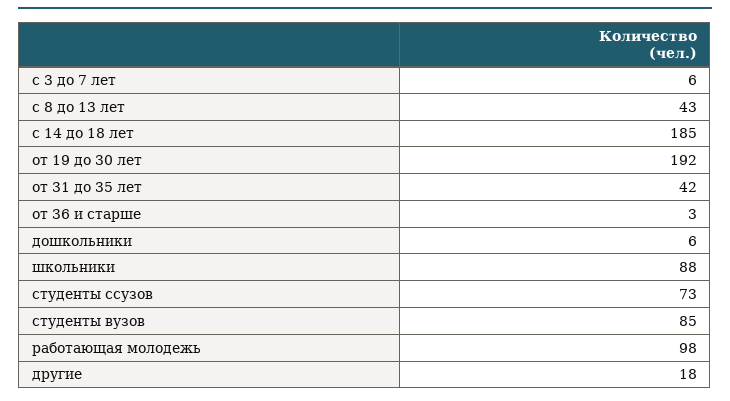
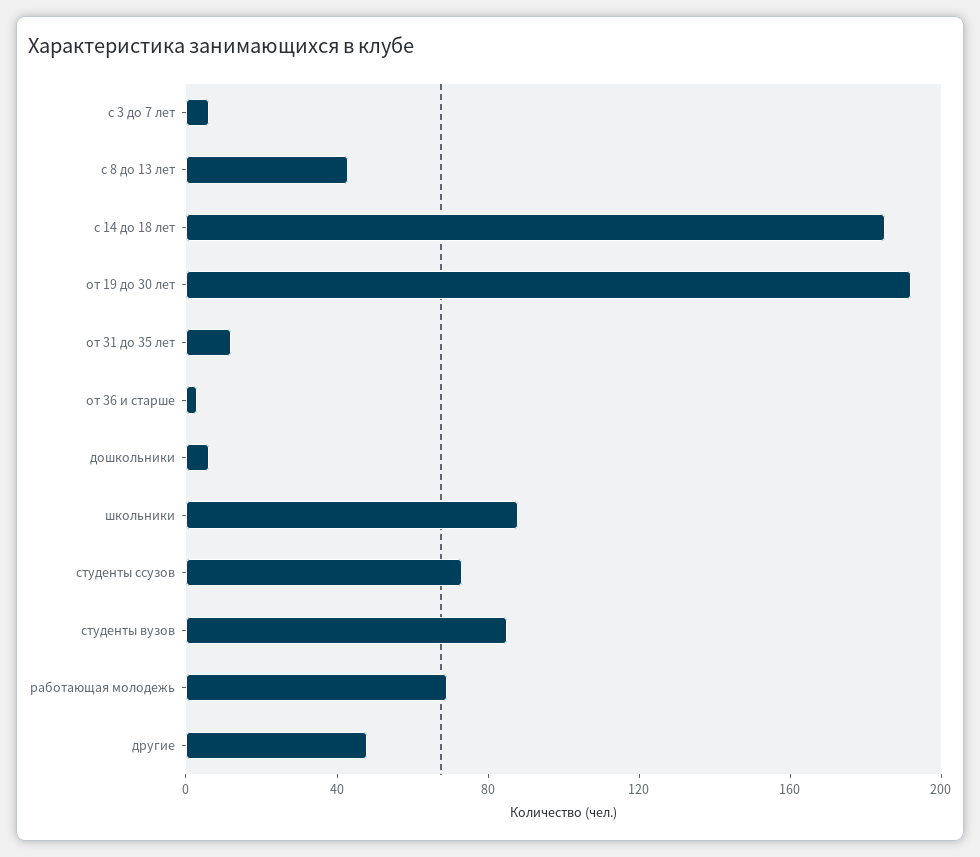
от 31 до 35 лет: 42 -> 10
работающая молодежь: 98 -> 70
другие: 18 -> 50

